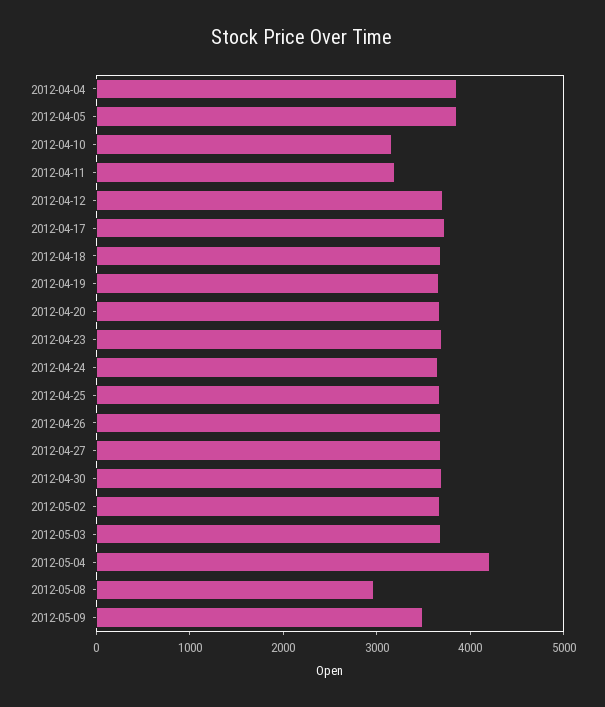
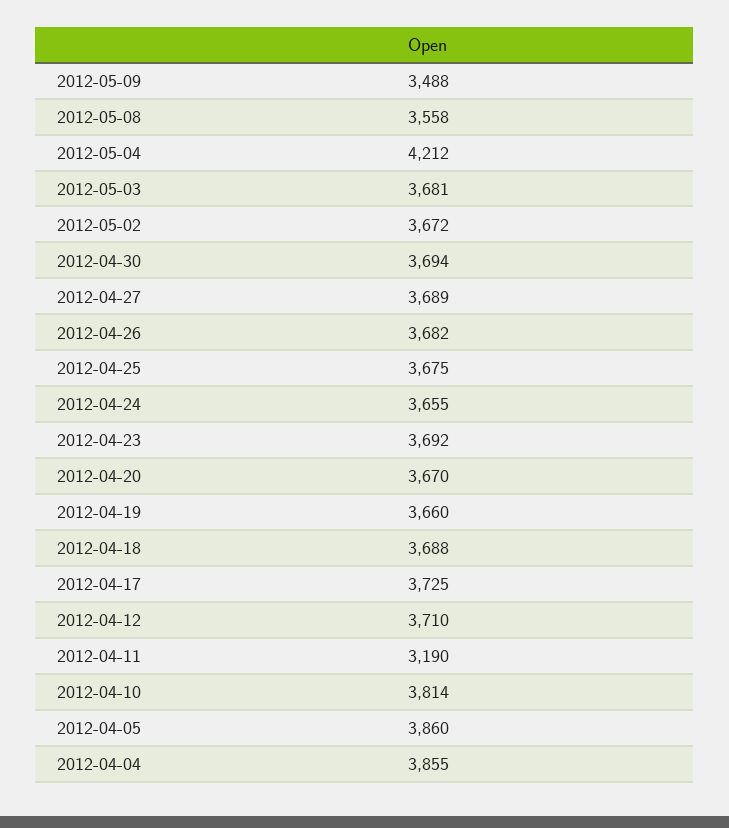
2012-04-10: 3200 -> 3814
2012-05-08: 3000 -> 3558

